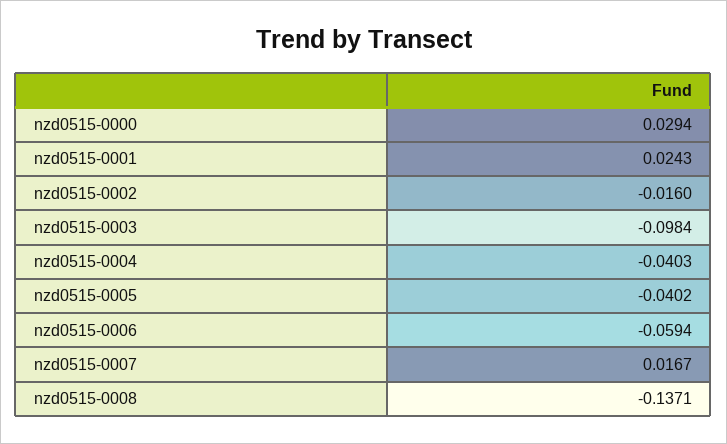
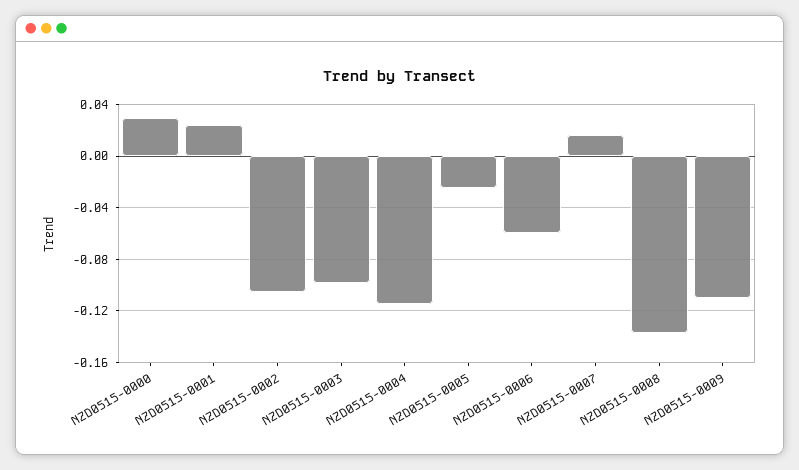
nzd0515-0002: -0.016 -> -0.105
nzd0515-0004: -0.0403 -> -0.115
nzd0515-0005: -0.0402 -> -0.025
NZD0515-0009: none -> -0.11

